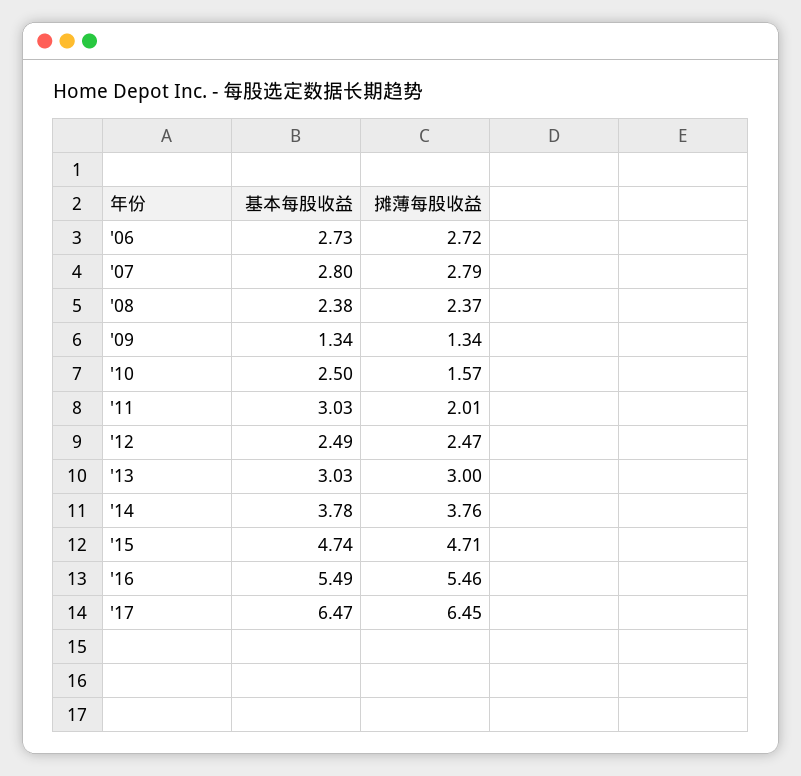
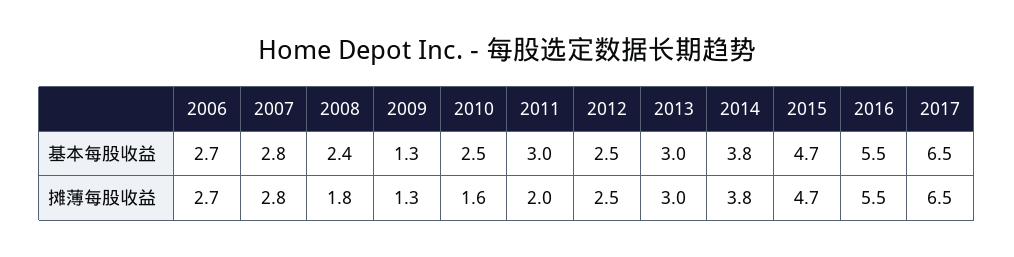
摊薄每股收益, '08: 2.37 -> 1.8

